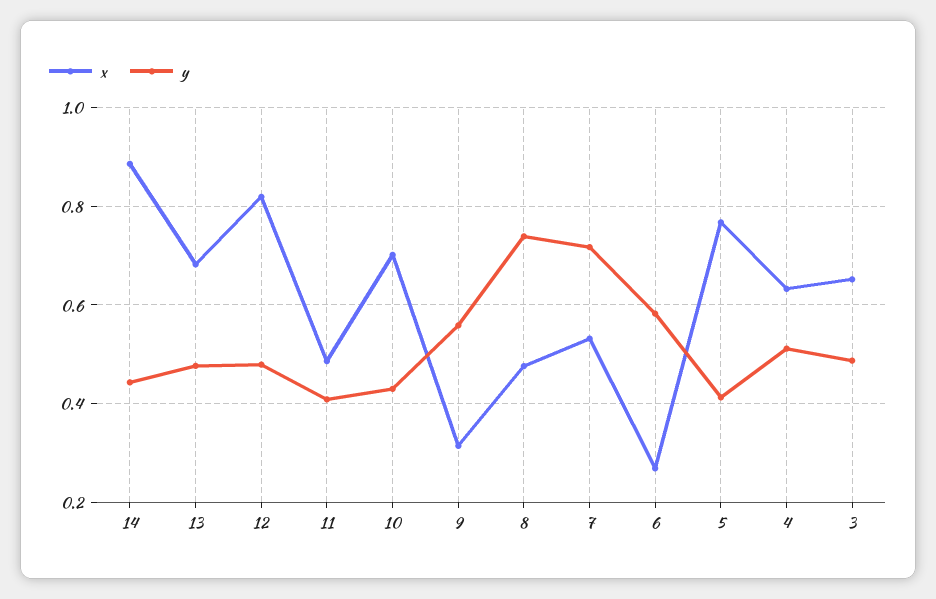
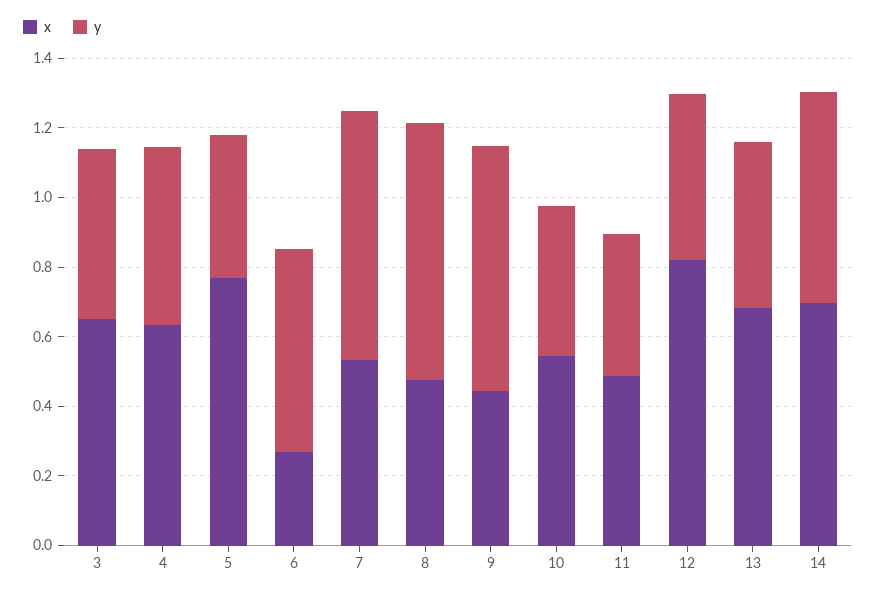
x, 14: 0.88 -> 0.7
y, 14: 0.44 -> 0.6
x, 10: 0.7 -> 0.55
x, 9: 0.32 -> 0.45
y, 9: 0.56 -> 0.7

